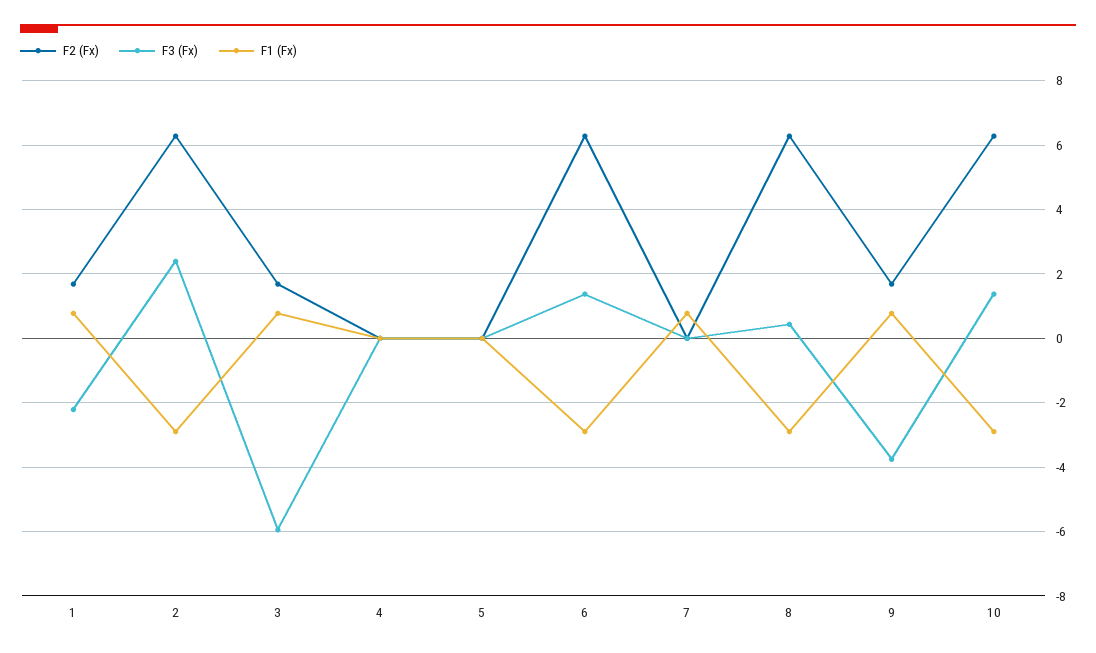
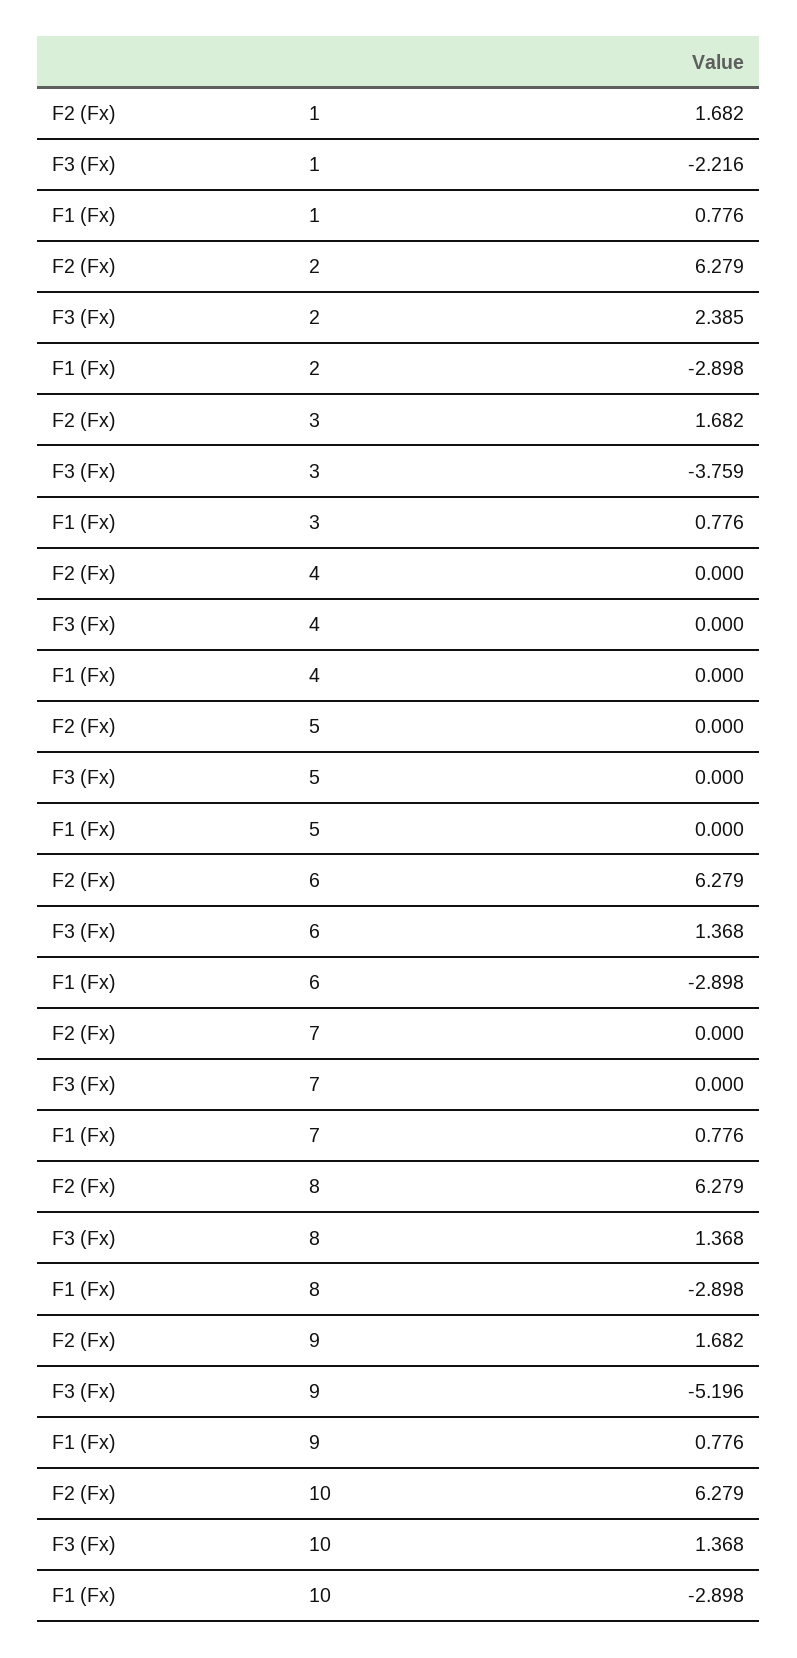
F3 (Fx), 3: -6 -> -3.759
F3 (Fx), 8: 0.4 -> 1.368
F3 (Fx), 9: -3.8 -> -5.196

